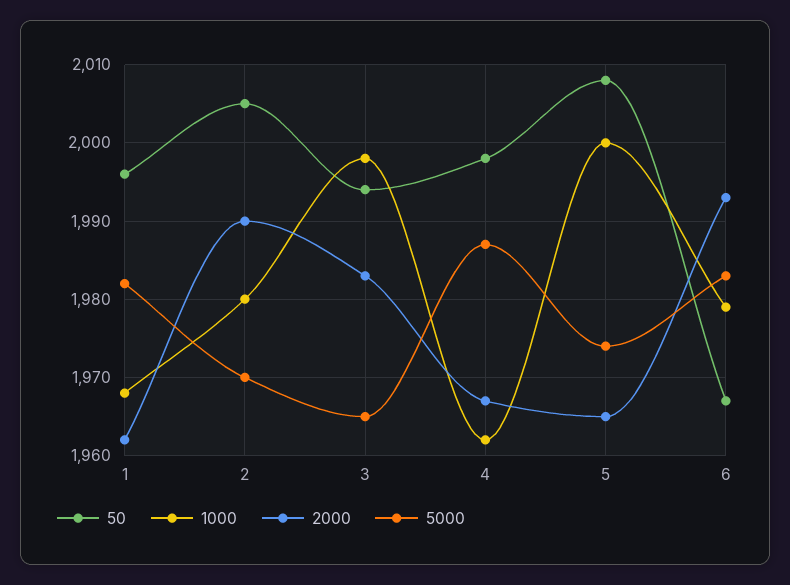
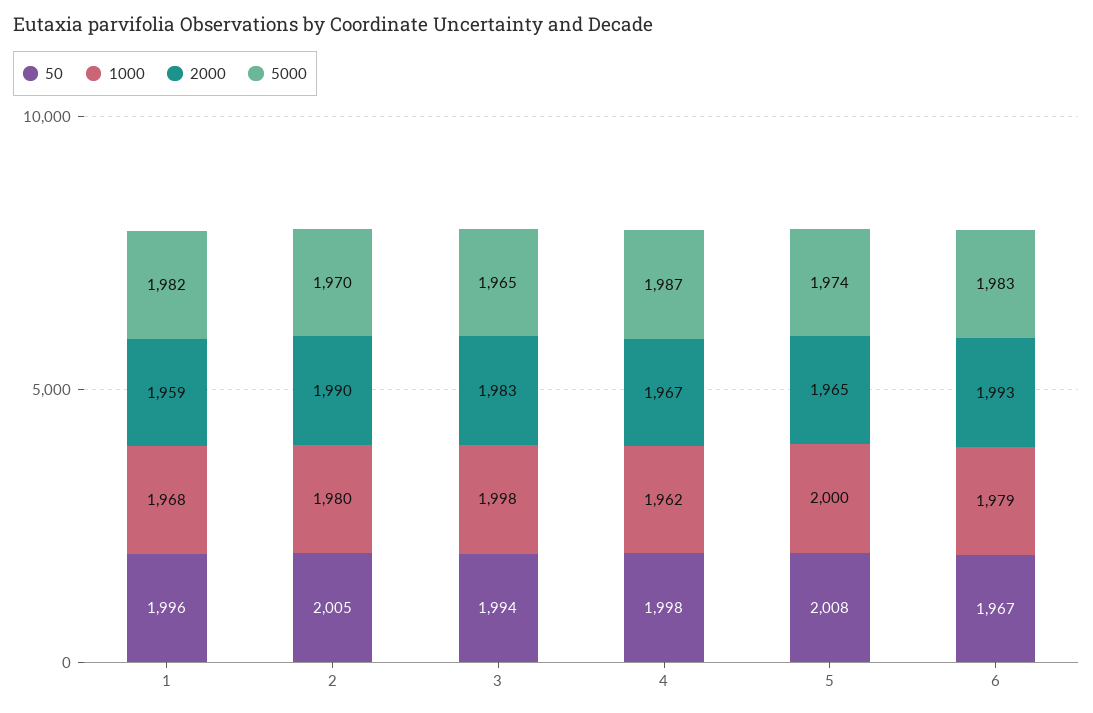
2000, 1: 1962 -> 1959

